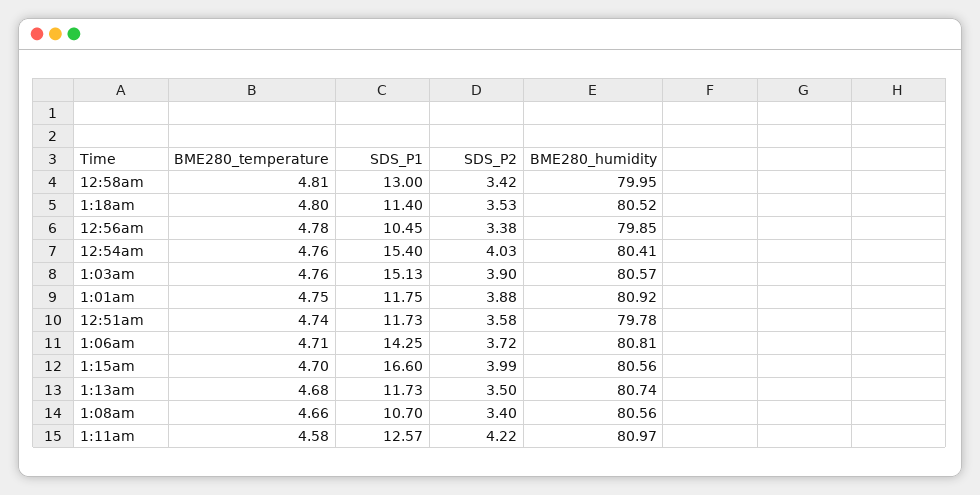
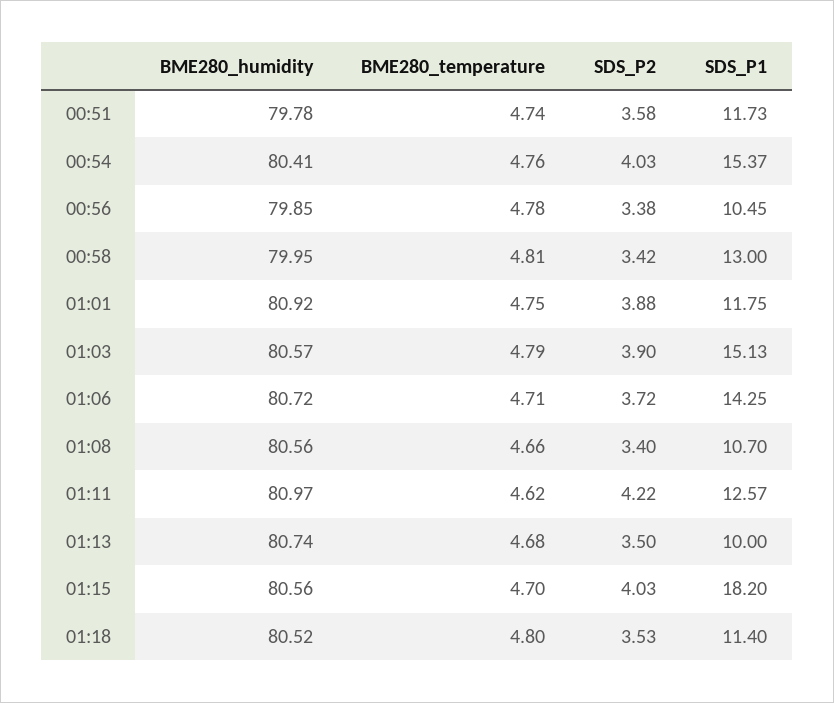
SDS_P1, 12:54am: 15.4 -> 15.37
BME280_temperature, 1:03am: 4.76 -> 4.79
BME280_humidity, 1:06am: 80.81 -> 80.72
SDS_P1, 1:15am: 16.6 -> 18.2
SDS_P2, 1:15am: 3.99 -> 4.03
SDS_P1, 1:13am: 11.73 -> 10
BME280_temperature, 1:11am: 4.58 -> 4.62

